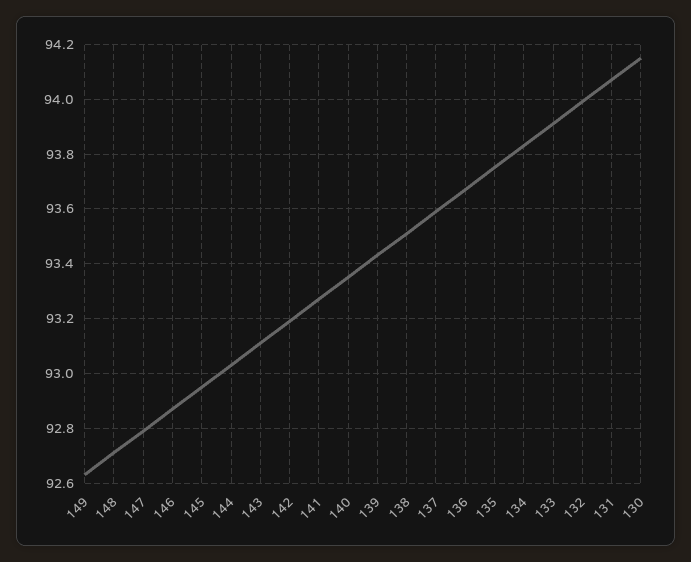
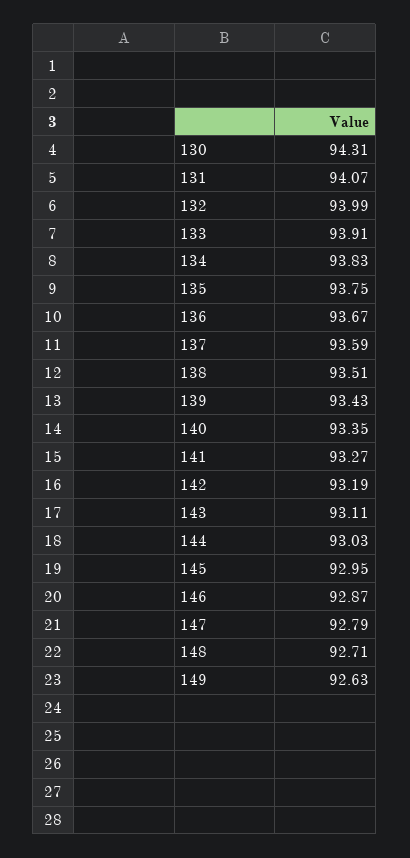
130: 94.15 -> 94.31

